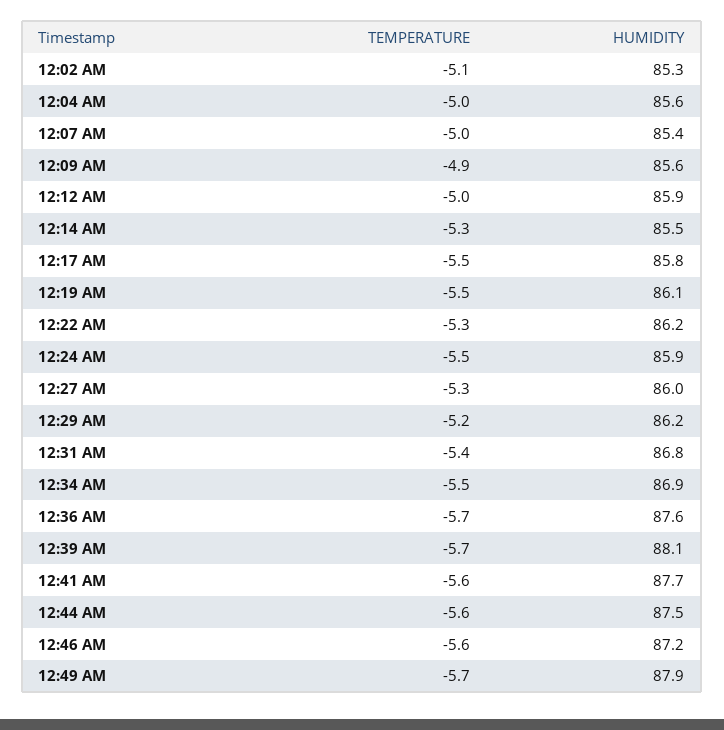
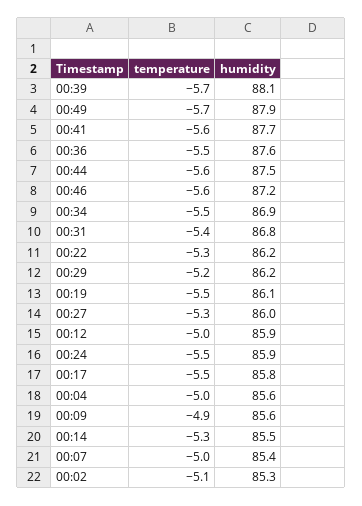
TEMPERATURE, 12:36 AM: -5.7 -> -5.5

